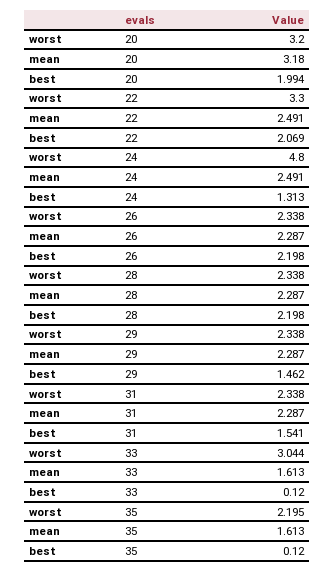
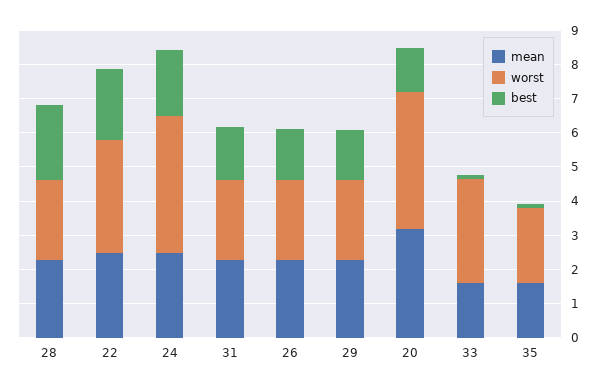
worst, 20: 3.2 -> 4
best, 20: 1.994 -> 1.25
worst, 24: 4.8 -> 4
best, 24: 1.313 -> 2
best, 26: 2.198 -> 1.5

